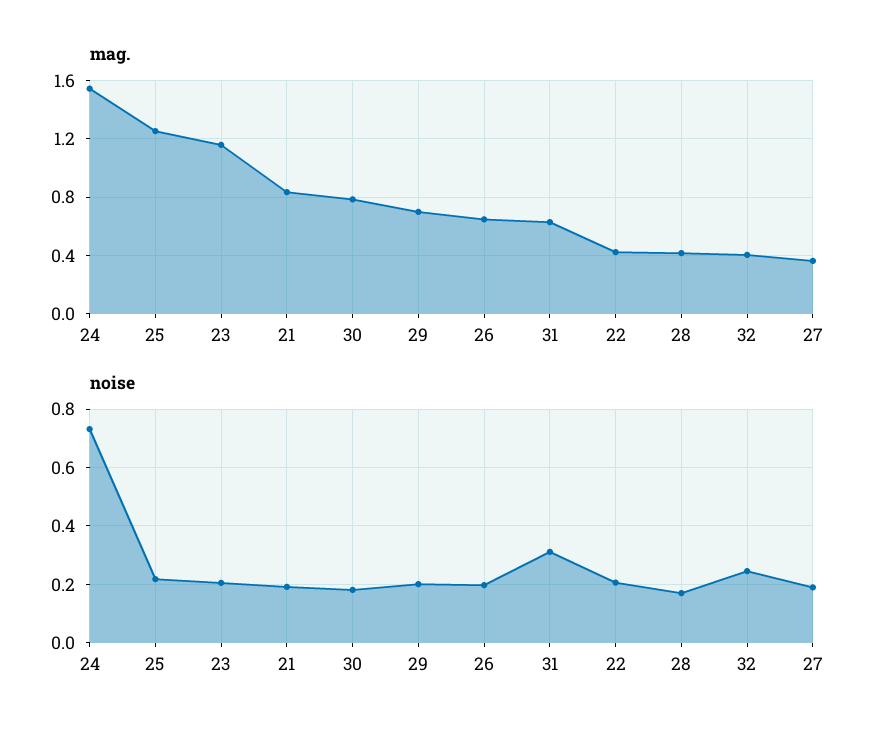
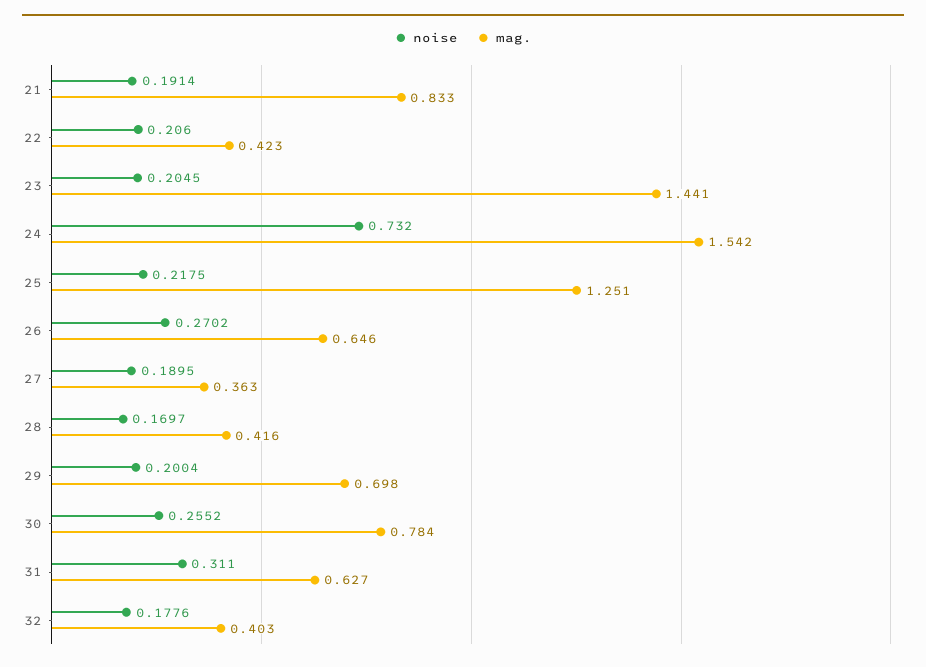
mag., 23: 1.15 -> 1.441
noise, 30: 0.175 -> 0.2552
noise, 26: 0.2 -> 0.2702
noise, 32: 0.25 -> 0.1776

